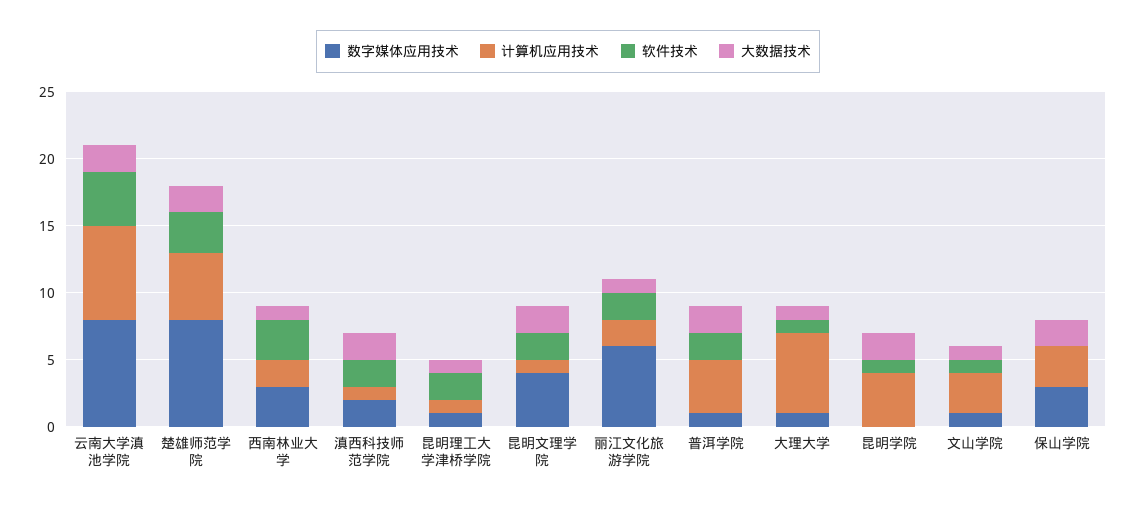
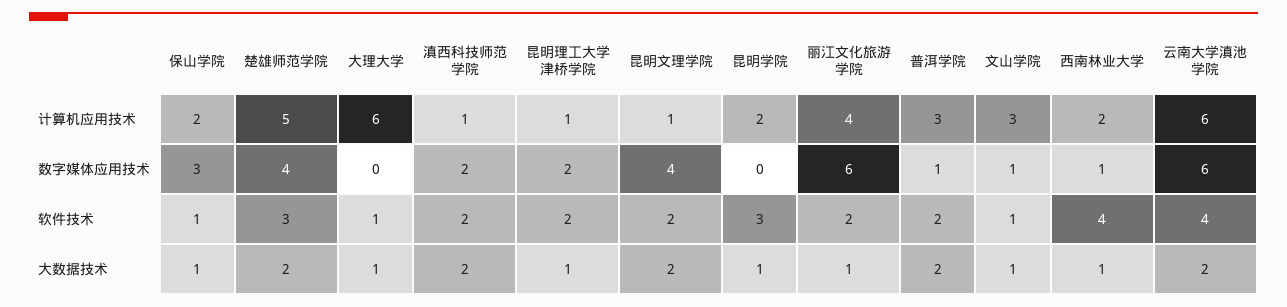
数字媒体应用技术, 云南大学滇池学院: 8 -> 6
计算机应用技术, 云南大学滇池学院: 7 -> 6
数字媒体应用技术, 楚雄师范学院: 8 -> 4
数字媒体应用技术, 西南林业大学: 3 -> 1
软件技术, 西南林业大学: 3 -> 4
数字媒体应用技术, 昆明理工大学津桥学院: 1 -> 2
计算机应用技术, 丽江文化旅游学院: 2 -> 4
计算机应用技术, 普洱学院: 4 -> 3
数字媒体应用技术, 大理大学: 1 -> 0
计算机应用技术, 昆明学院: 4 -> 2
软件技术, 昆明学院: 1 -> 3
大数据技术, 昆明学院: 2 -> 1
计算机应用技术, 保山学院: 3 -> 2
软件技术, 保山学院: 0 -> 1
大数据技术, 保山学院: 2 -> 1

